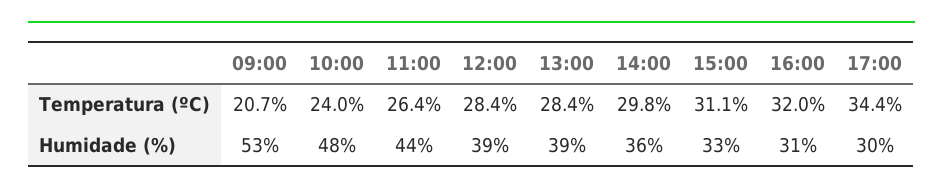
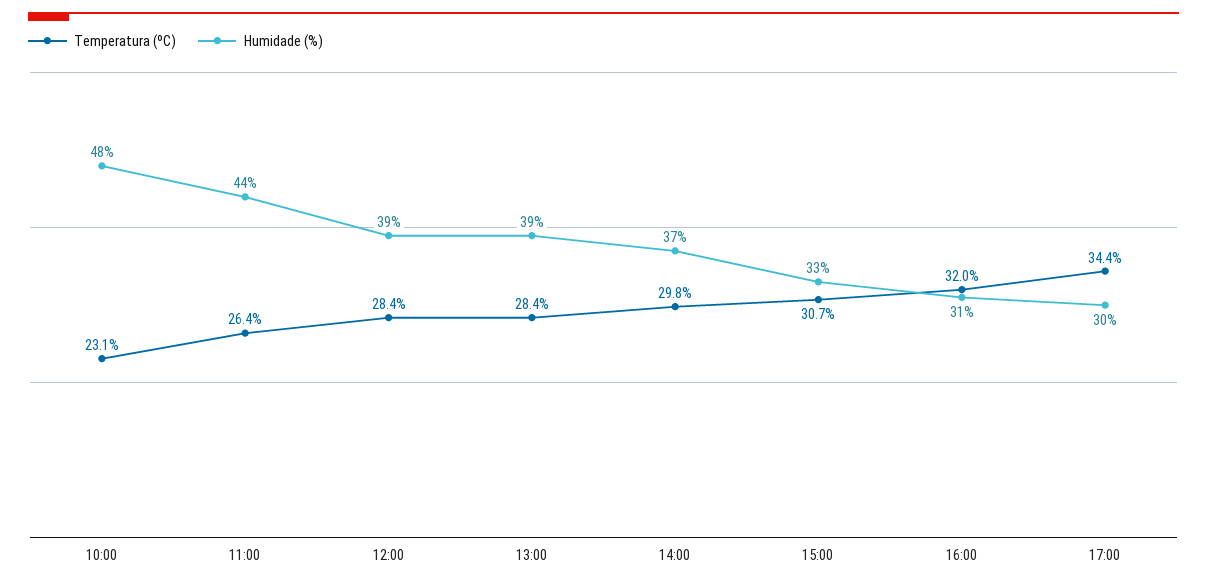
Temperatura (ºC), 09:00: 20.7 -> none
Temperatura (ºC), 10:00: 24 -> 23.1
Temperatura (ºC), 15:00: 31.1 -> 30.7
Humidade (%), 09:00: 53 -> none
Humidade (%), 14:00: 36 -> 37

